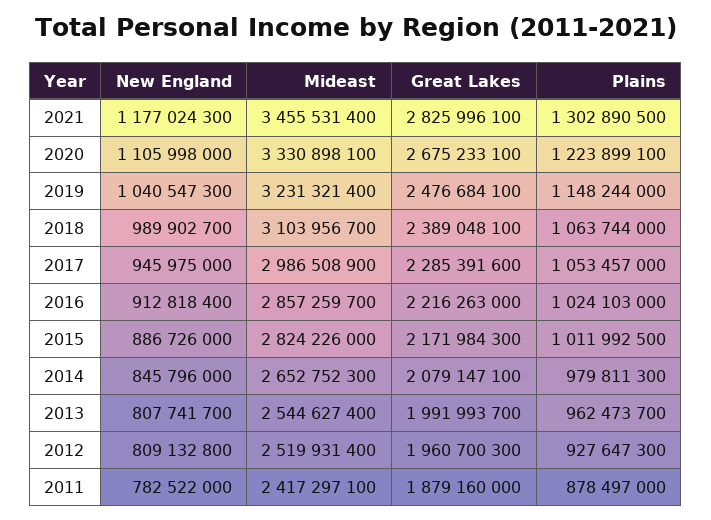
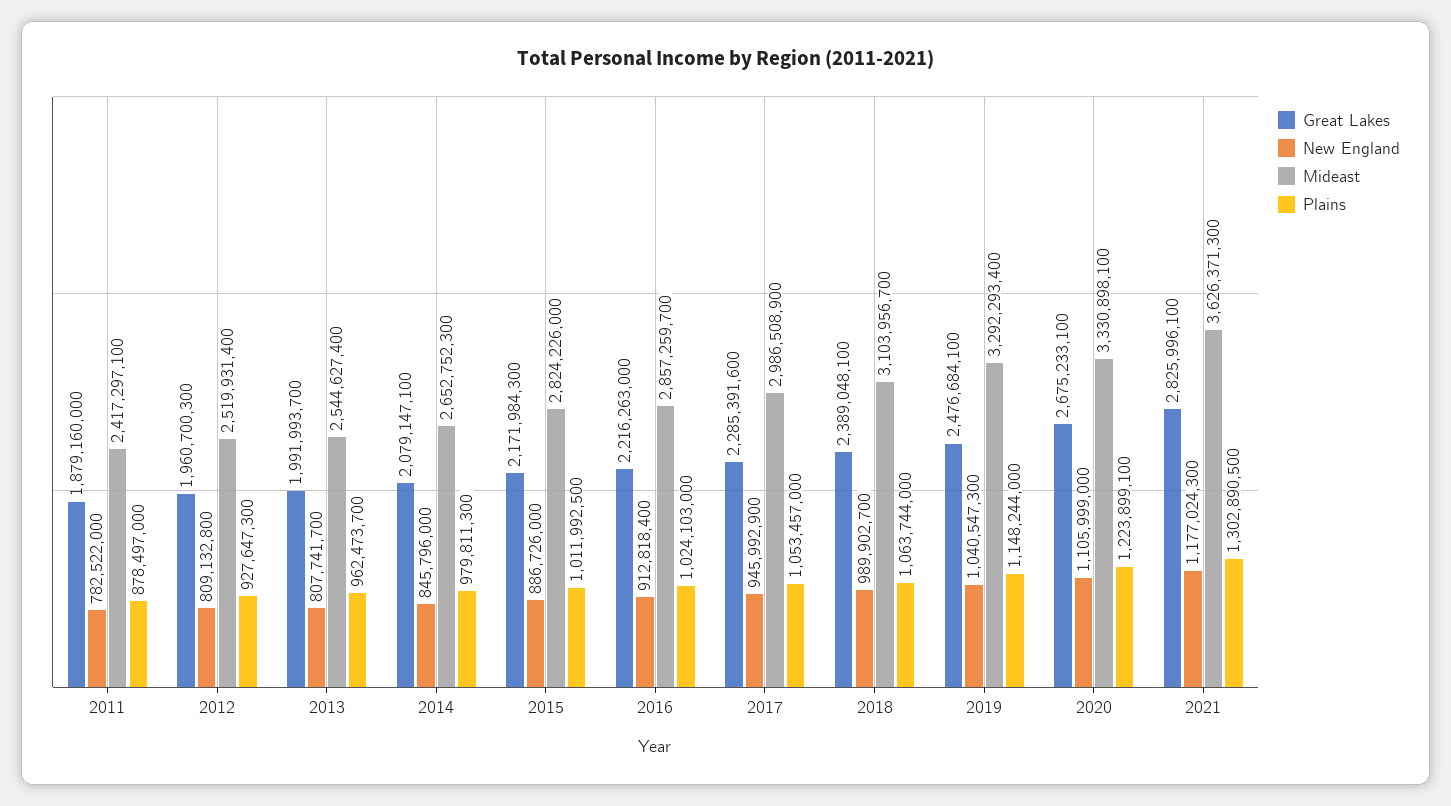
Mideast, 2021: 3455531400 -> 3626371300
New England, 2020: 1105998000 -> 1105999000
Mideast, 2019: 3231321400 -> 3292293400
New England, 2017: 945975000 -> 945992900

